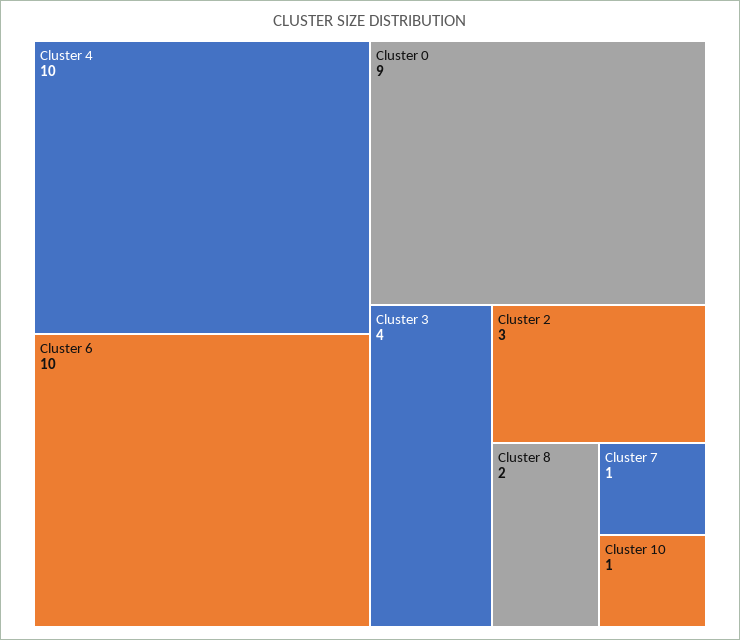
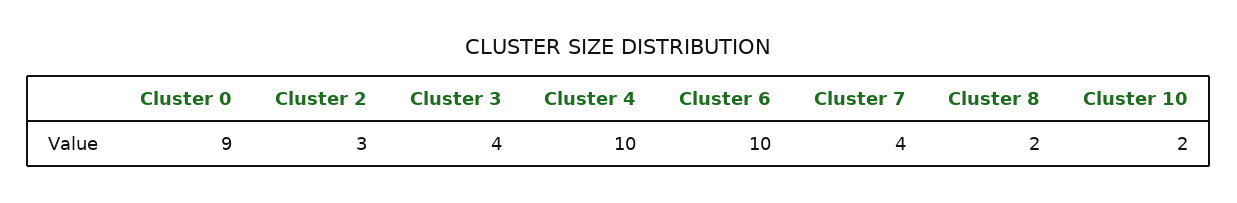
Cluster 7: 1 -> 4
Cluster 10: 1 -> 2

